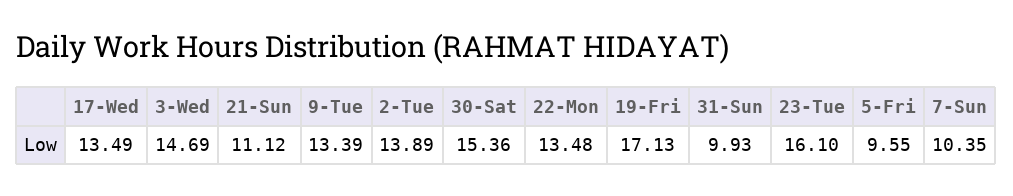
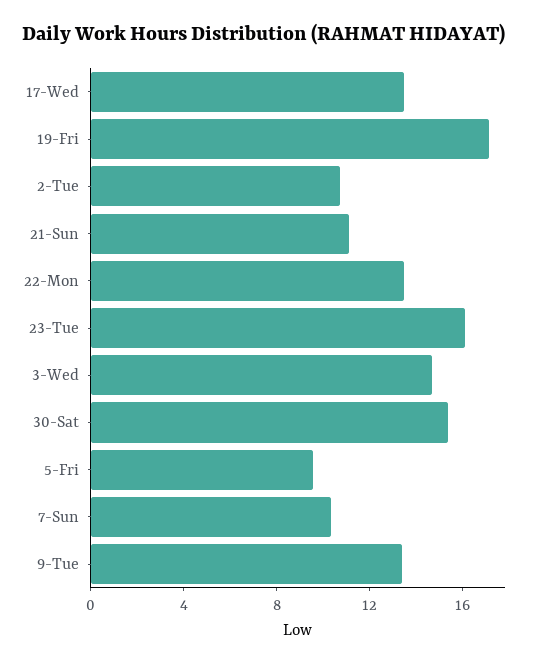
2-Tue: 13.89 -> 11
31-Sun: 9.93 -> none

